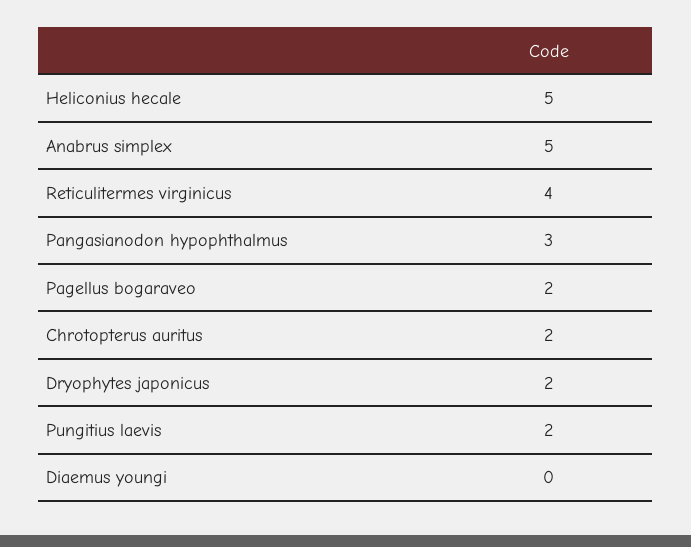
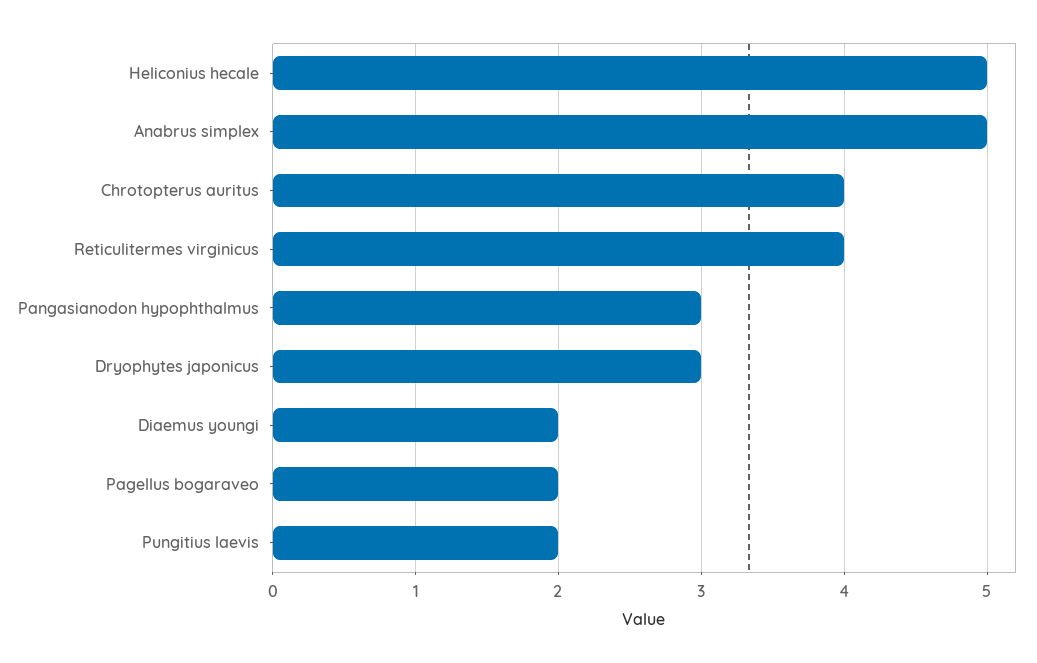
Chrotopterus auritus: 2 -> 4
Dryophytes japonicus: 2 -> 3
Diaemus youngi: 0 -> 2

